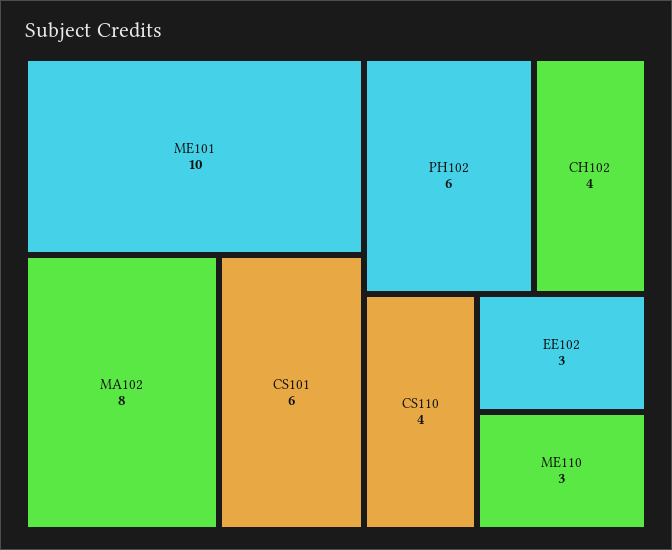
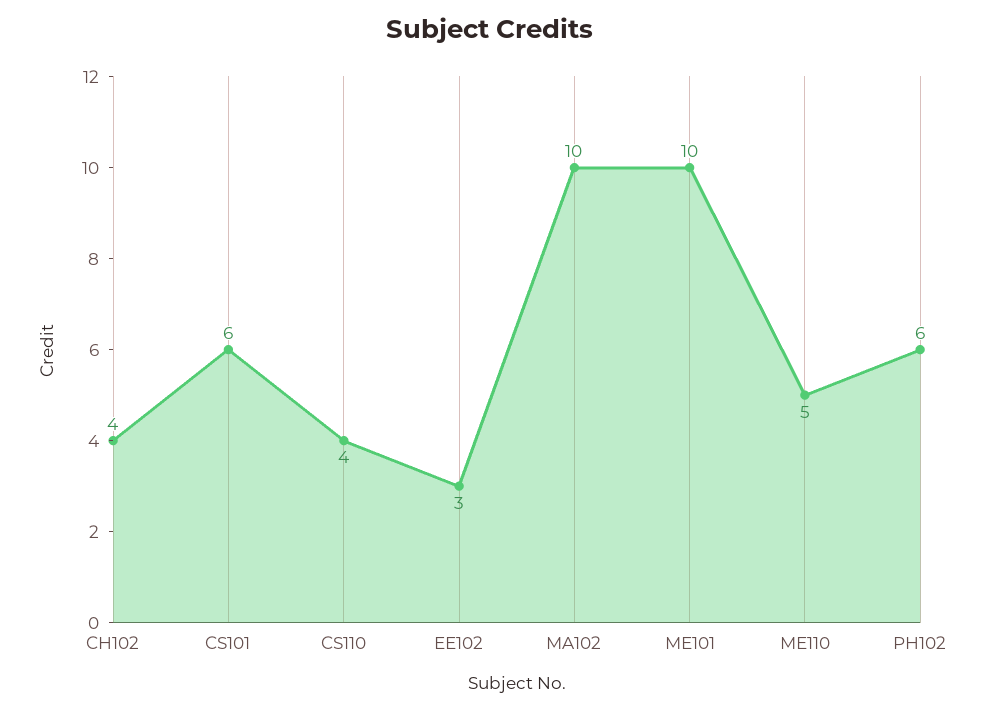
MA102: 8 -> 10
ME110: 3 -> 5

